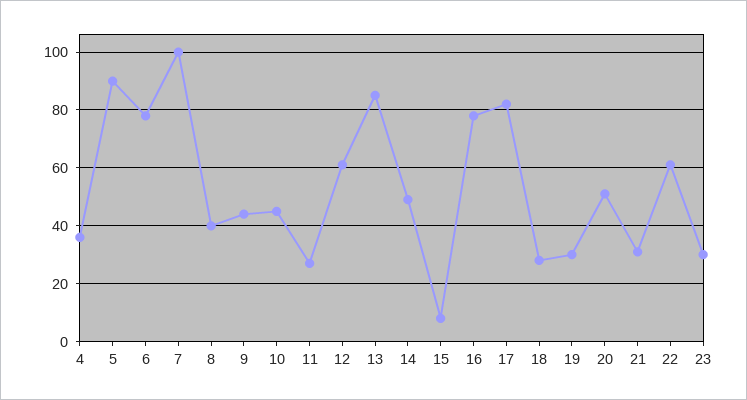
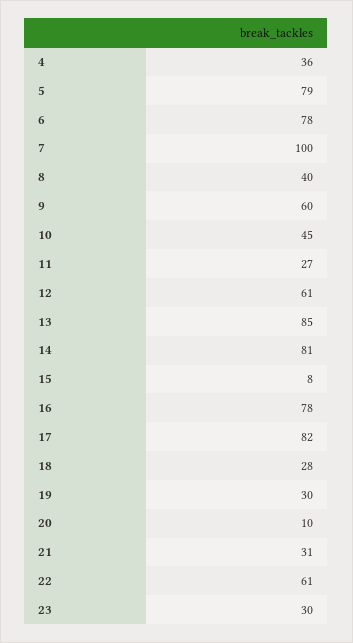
5: 90 -> 79
9: 45 -> 60
14: 50 -> 81
20: 50 -> 10

